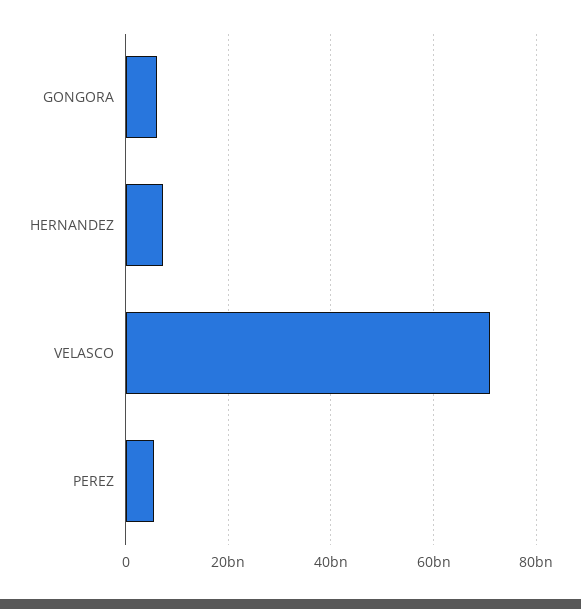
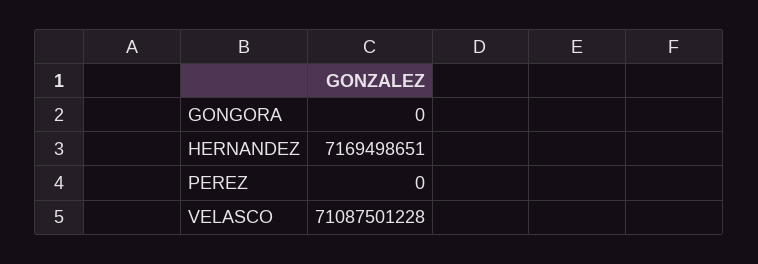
GONGORA: 6000000000 -> 0
PEREZ: 6000000000 -> 0

